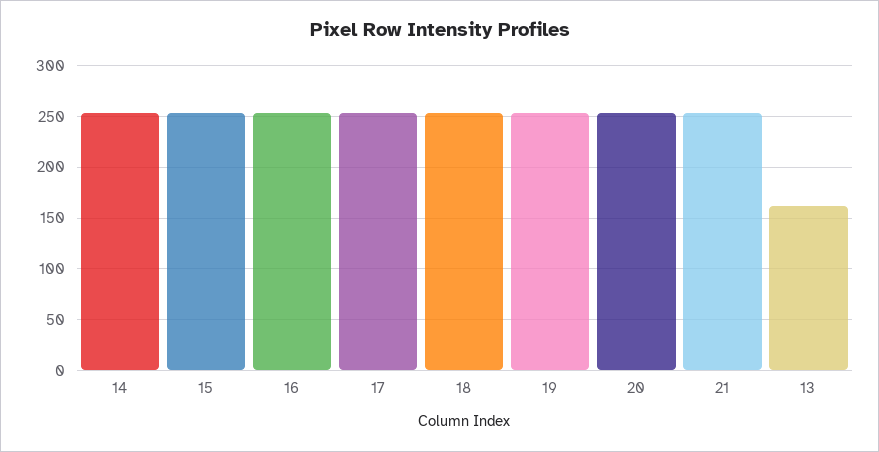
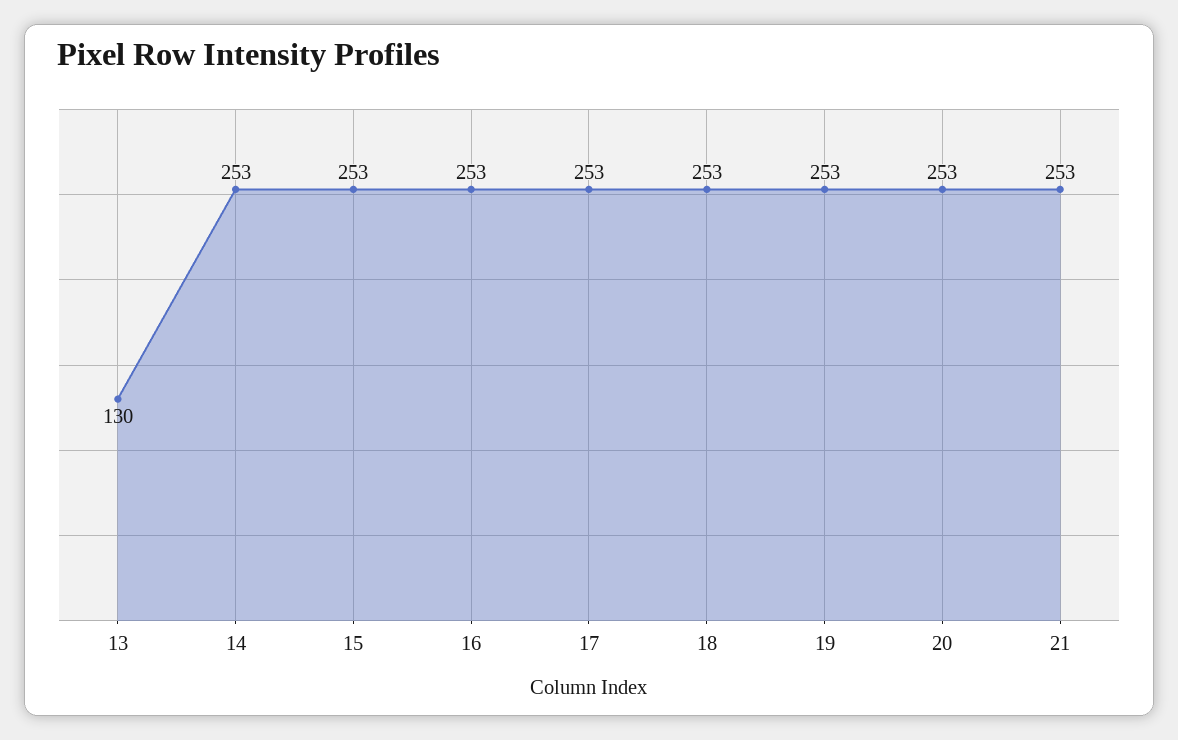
13: 160 -> 130

